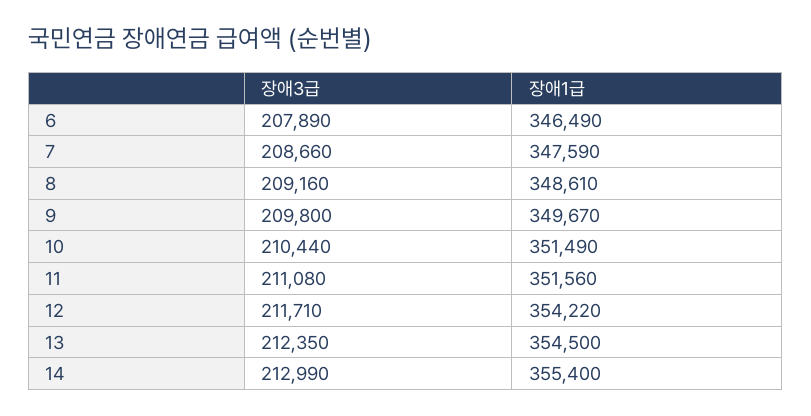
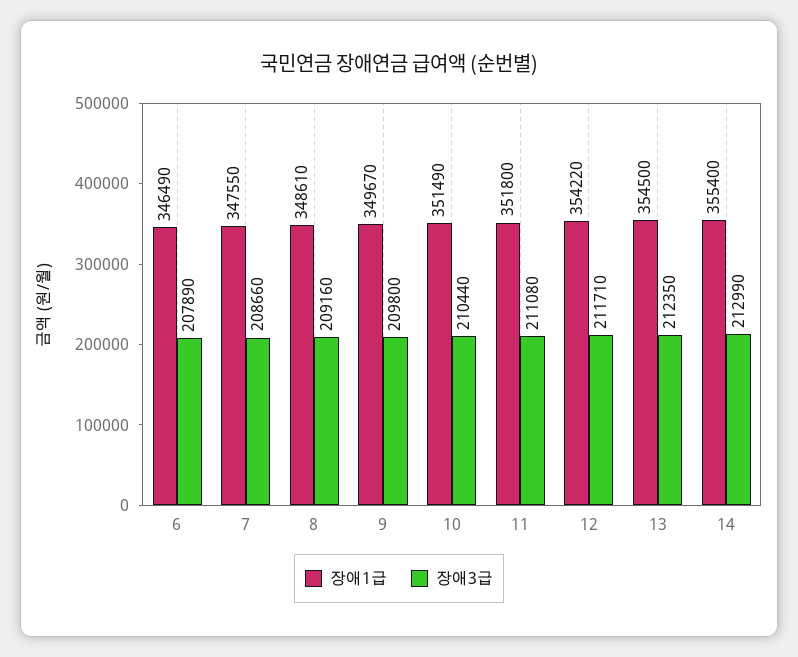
장애1급, 7: 347590 -> 347550
장애1급, 11: 351560 -> 351800

